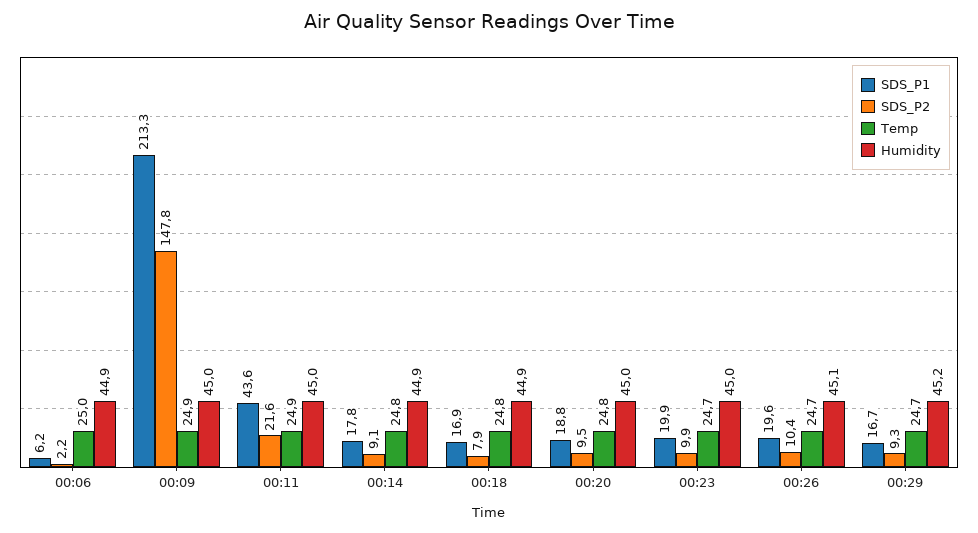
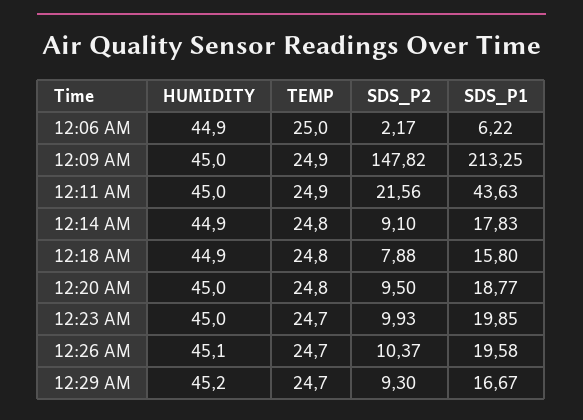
SDS_P1, 00:18: 16.9 -> 15.8

